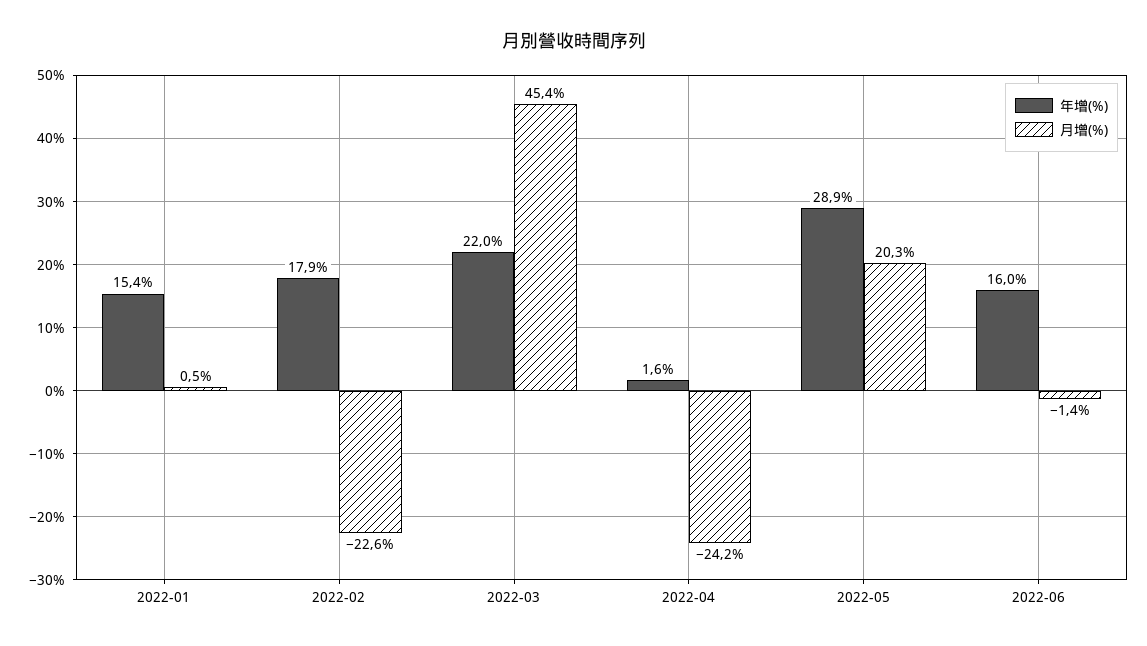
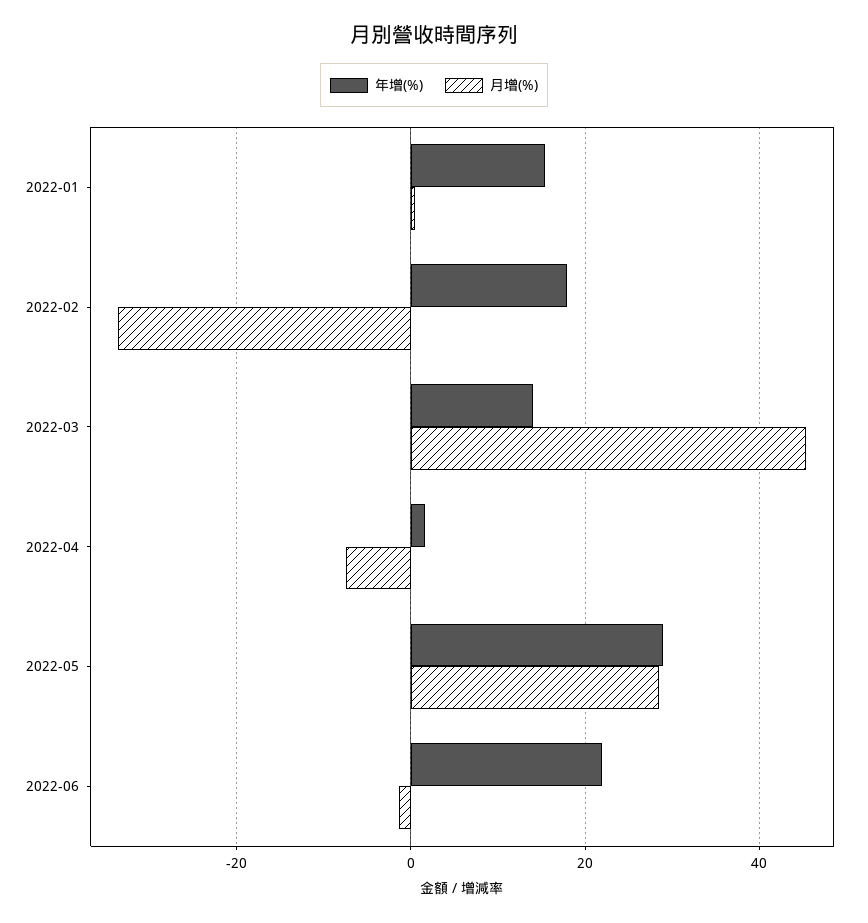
月增(%), 2022-02: -22.6 -> -34
年增(%), 2022-03: 22 -> 14
月增(%), 2022-04: -24.2 -> -8
月增(%), 2022-05: 20.3 -> 28
年增(%), 2022-06: 16 -> 22

